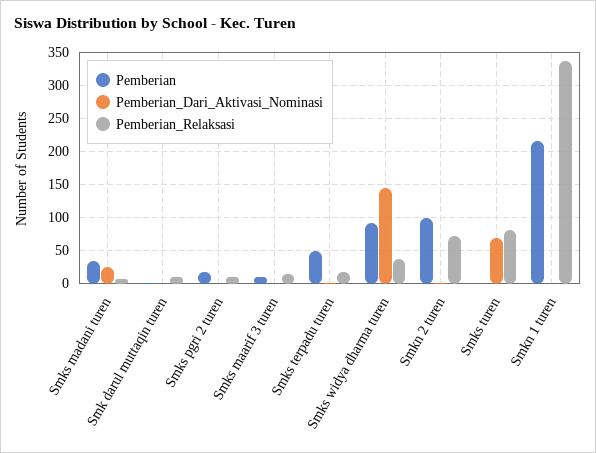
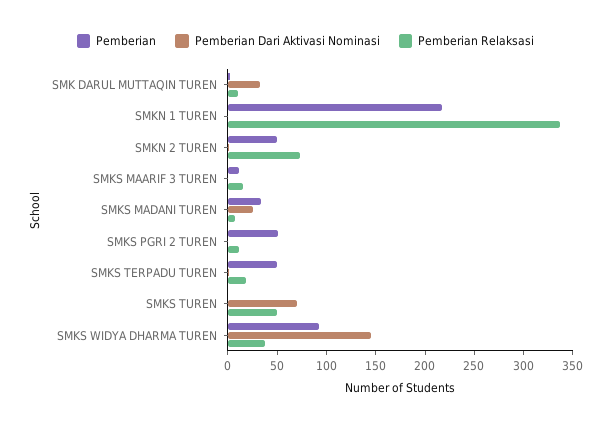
Pemberian_Dari_Aktivasi_Nominasi, Smk darul muttaqin turen: 0 -> 30
Pemberian, Smks pgri 2 turen: 20 -> 50
Pemberian, Smkn 2 turen: 100 -> 50
Pemberian_Relaksasi, Smks turen: 80 -> 50

